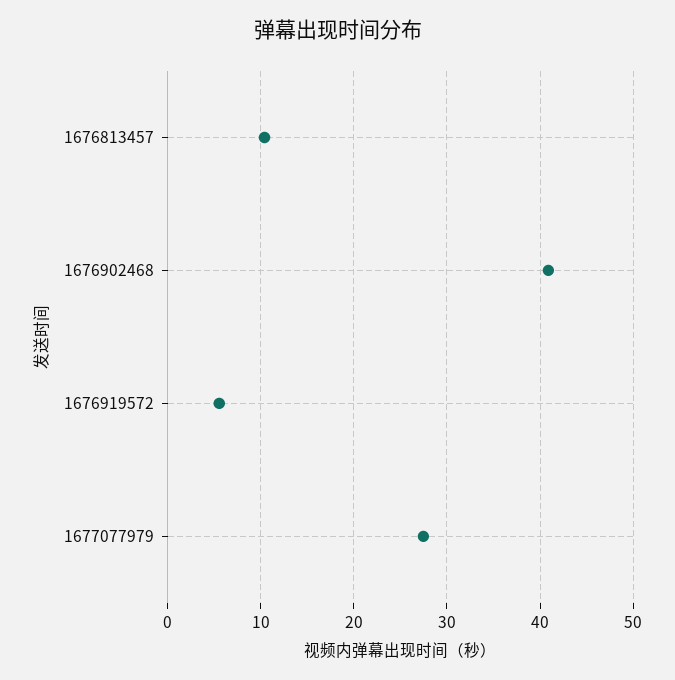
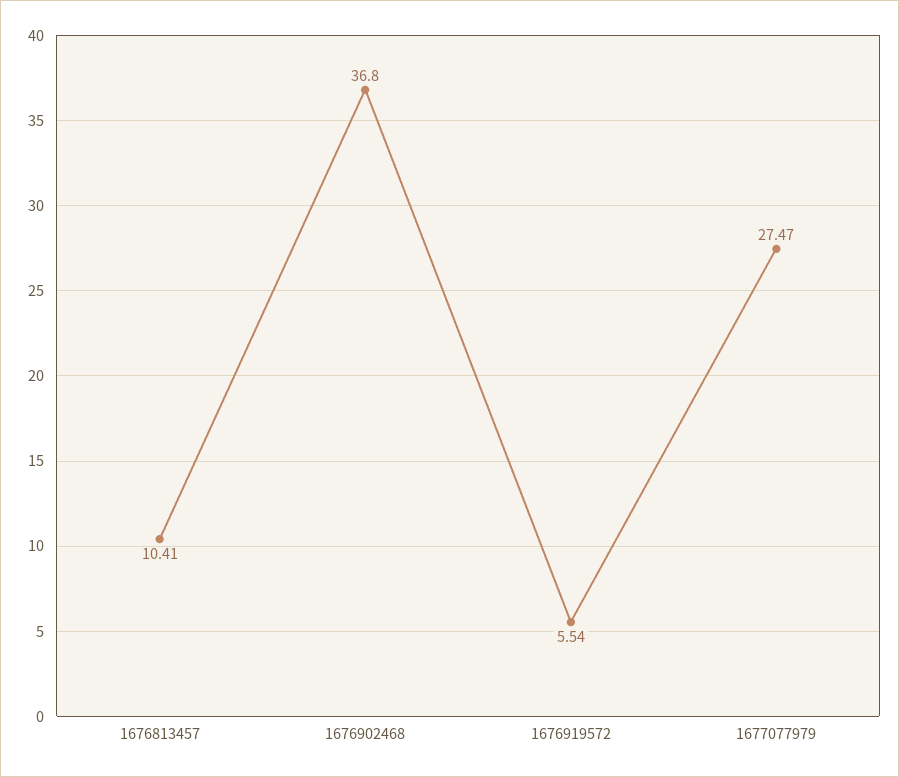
1676902468: 41 -> 36.8

